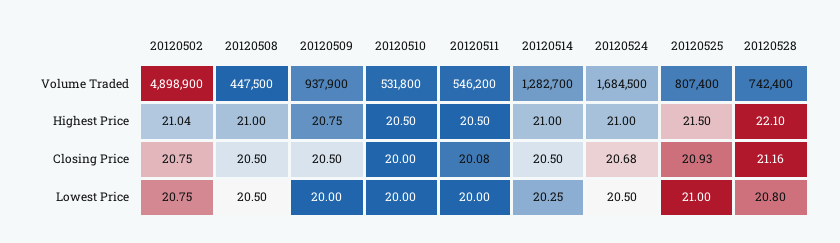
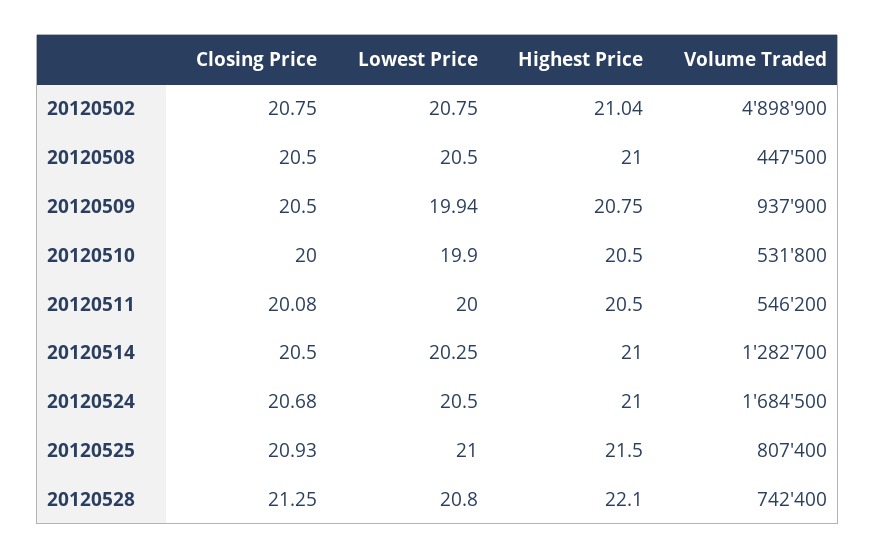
20120528, Closing Price: 21.16 -> 21.25
20120509, Lowest Price: 20 -> 19.94
20120510, Lowest Price: 20 -> 19.9

